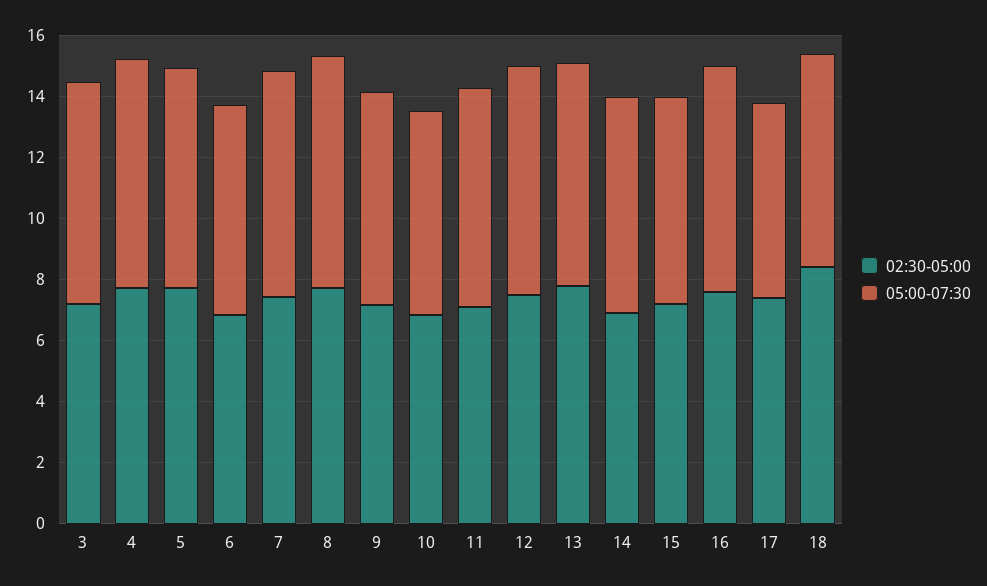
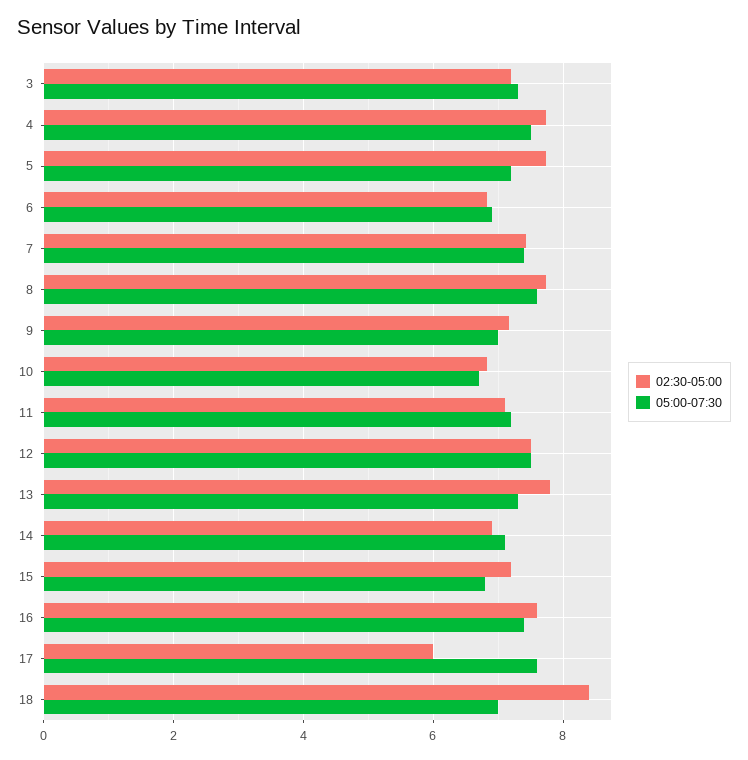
02:30-05:00, 17: 7.5 -> 6
05:00-07:30, 17: 6.5 -> 7.6

